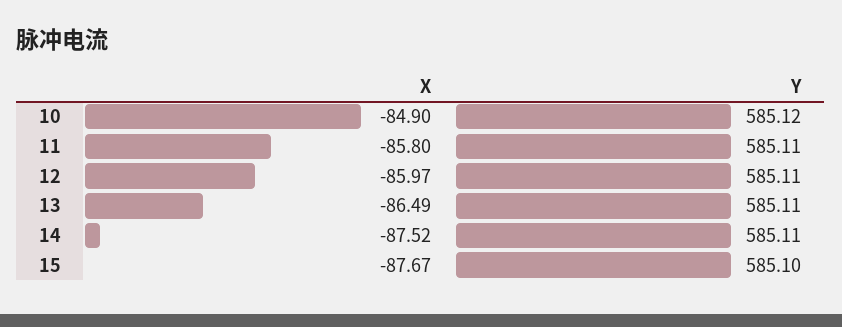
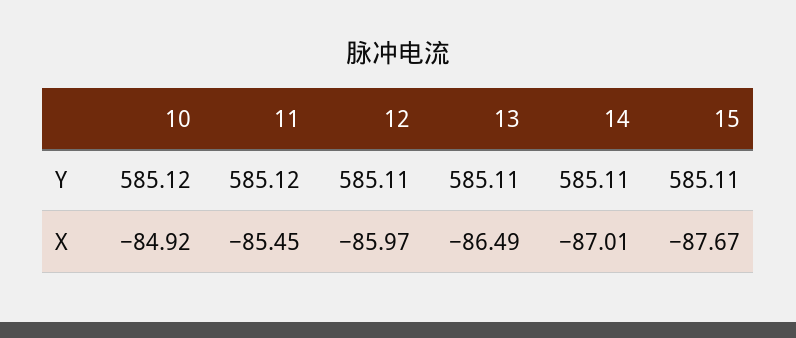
X, 10: -84.9 -> -84.92
X, 11: -85.8 -> -85.45
Y, 11: 585.11 -> 585.12
X, 14: -87.52 -> -87.01
Y, 15: 585.1 -> 585.11

